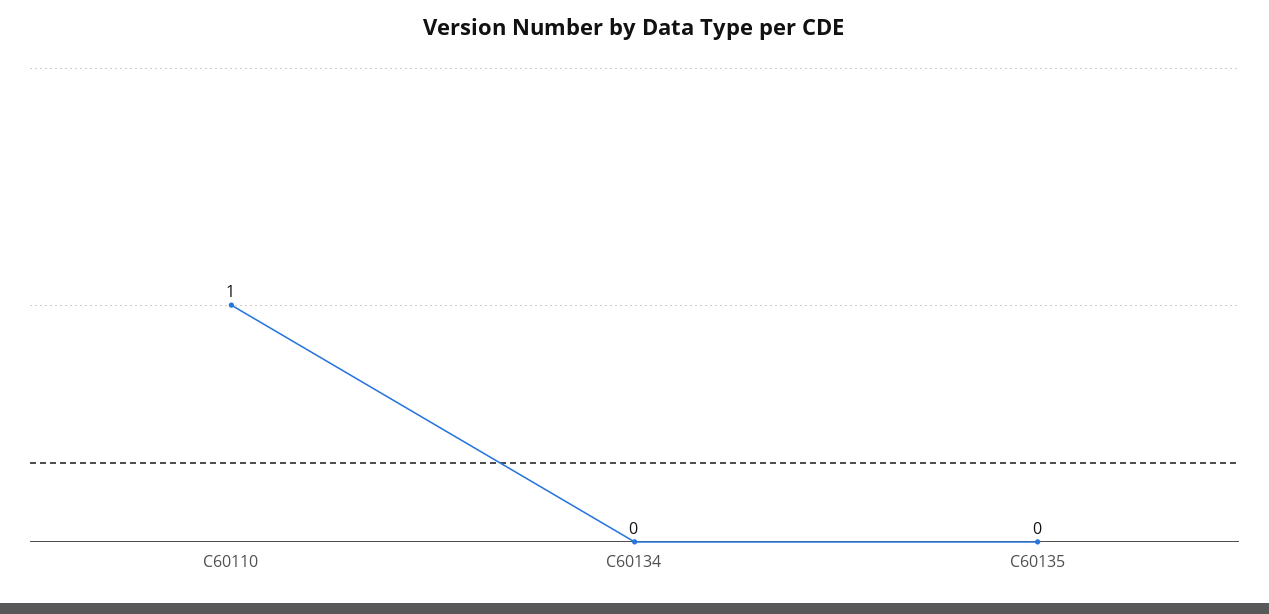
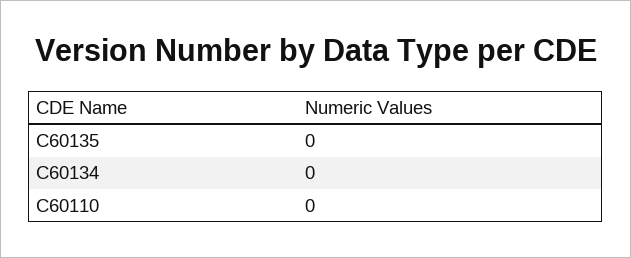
C60110: 1 -> 0

